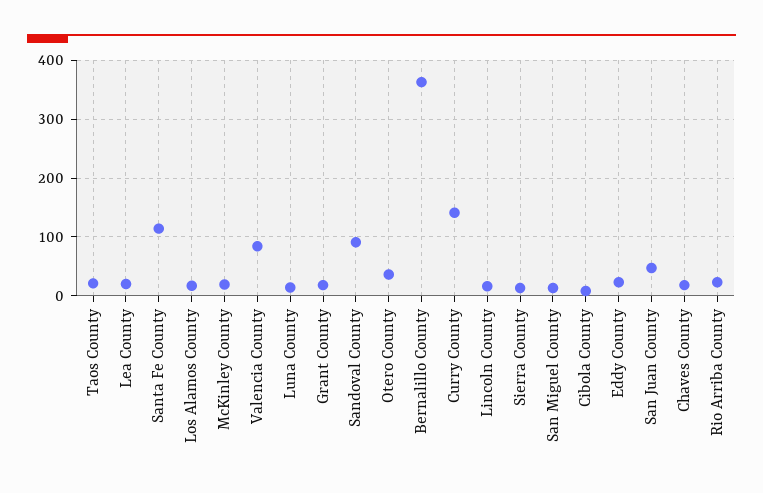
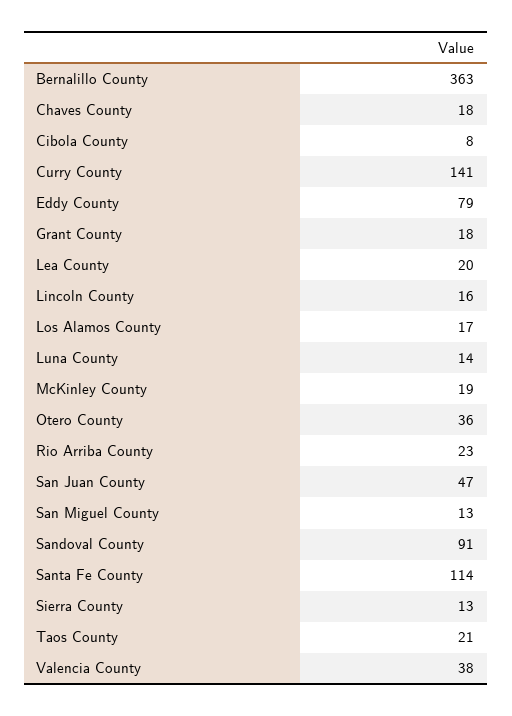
Valencia County: 80 -> 38
Eddy County: 20 -> 79

